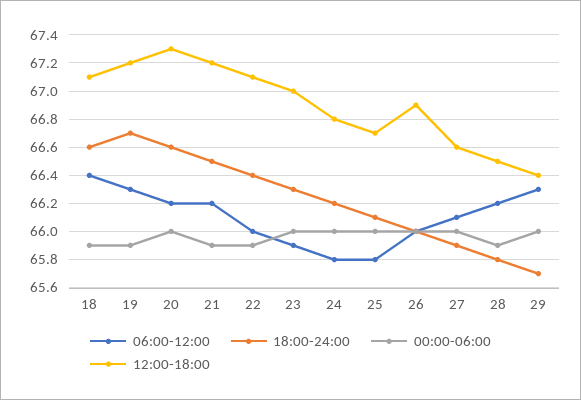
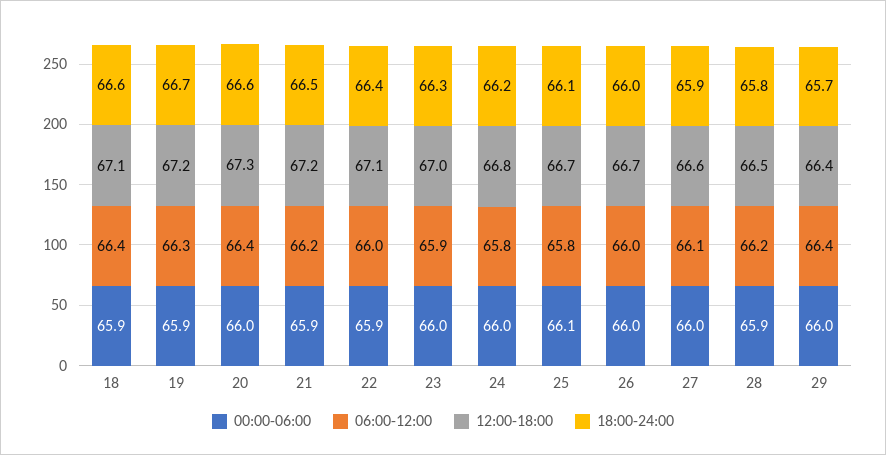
06:00-12:00, 20: 66.2 -> 66.4
00:00-06:00, 25: 66 -> 66.1
12:00-18:00, 26: 66.9 -> 66.7
06:00-12:00, 29: 66.3 -> 66.4

